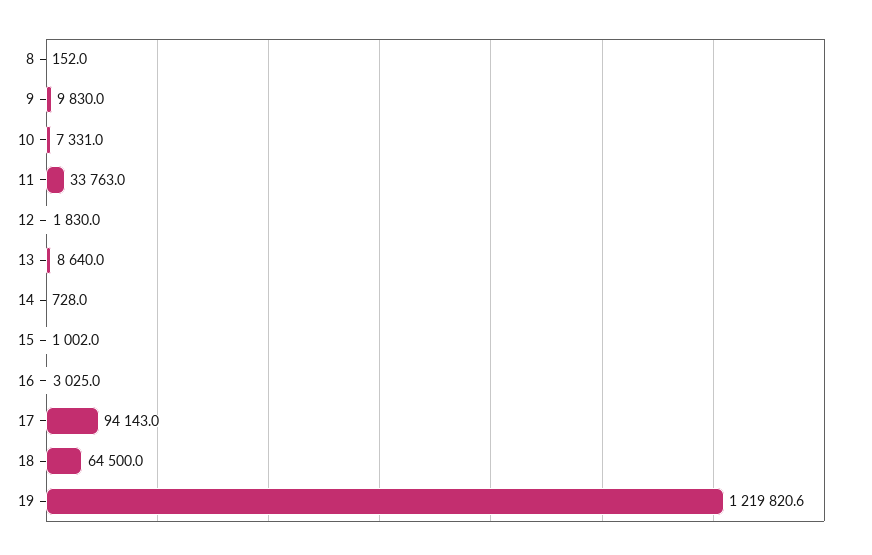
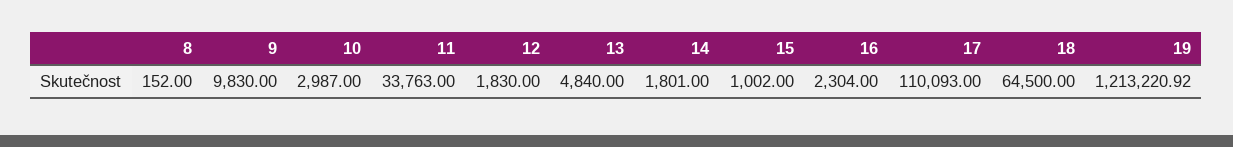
10: 7331 -> 2987
13: 8640 -> 4840
14: 728 -> 1801
16: 3025 -> 2304
17: 94143 -> 110093
19: 1219820.6 -> 1213220.92

